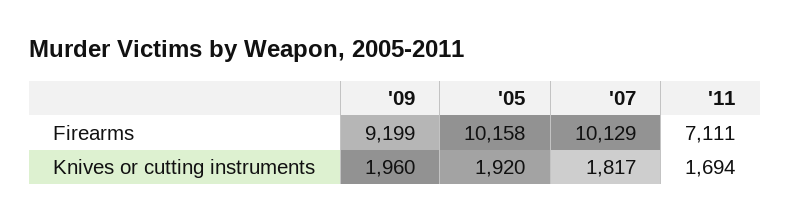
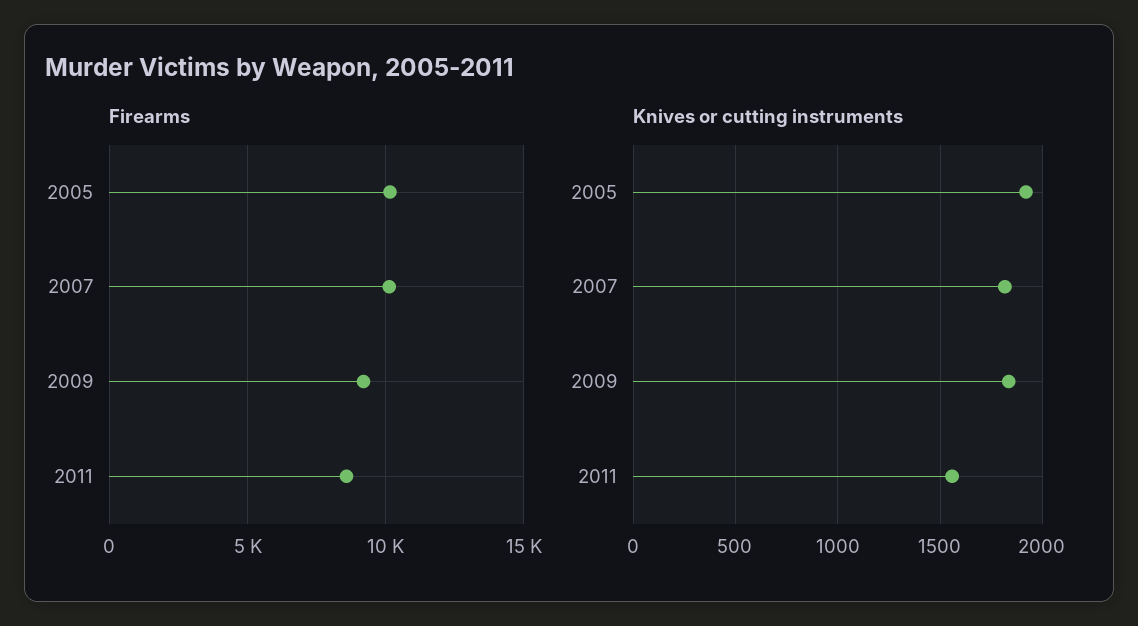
Firearms, '11: 7111 -> 8500
Knives or cutting instruments, '09: 1960 -> 1850
Knives or cutting instruments, '11: 1694 -> 1550

